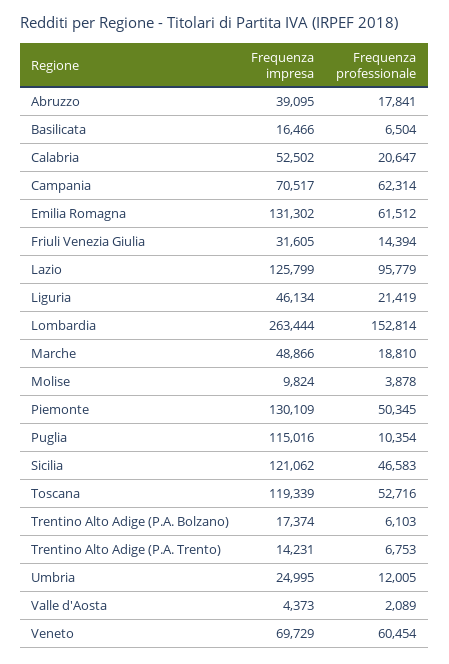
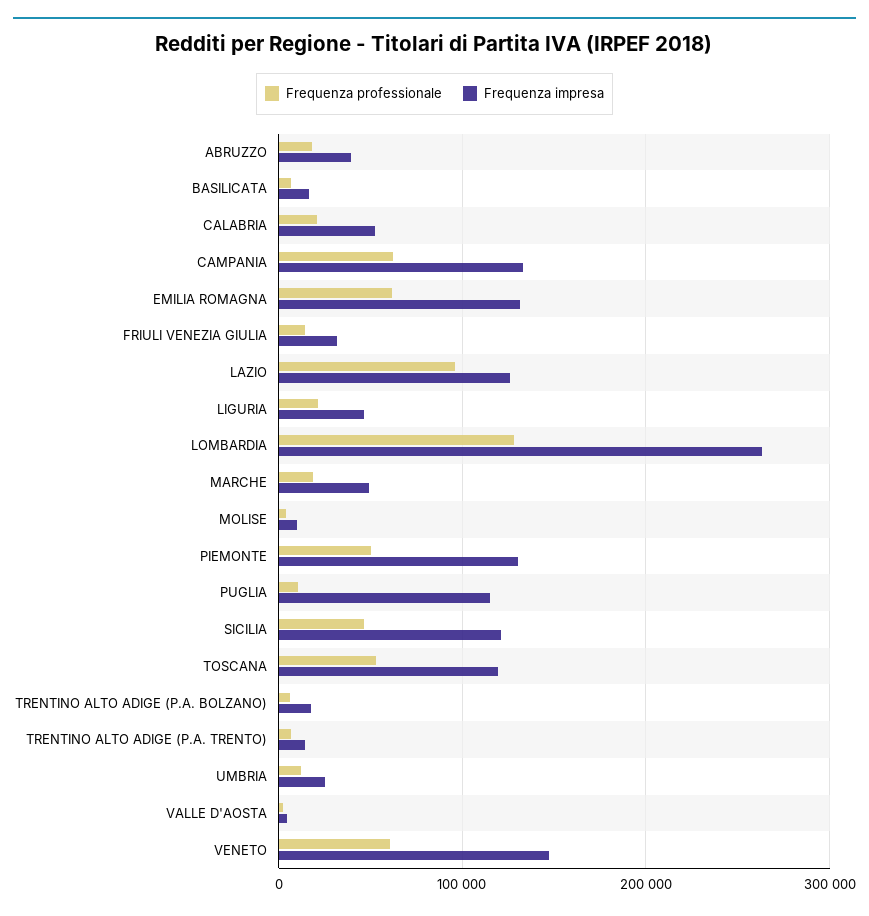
Frequenza impresa, Campania: 70517 -> 130000
Frequenza professionale, Lombardia: 152814 -> 130000
Frequenza impresa, Veneto: 69729 -> 150000

